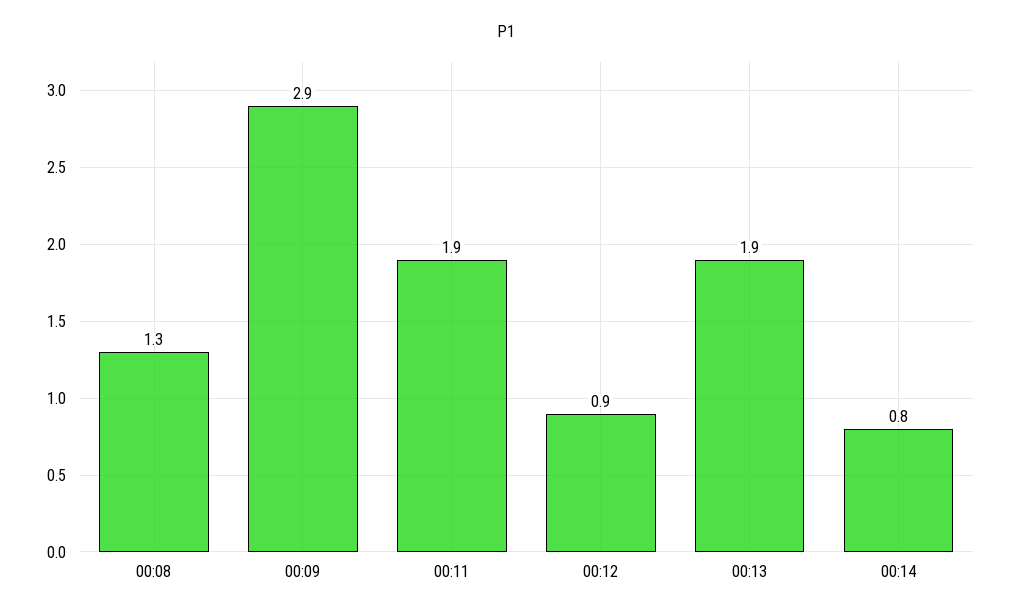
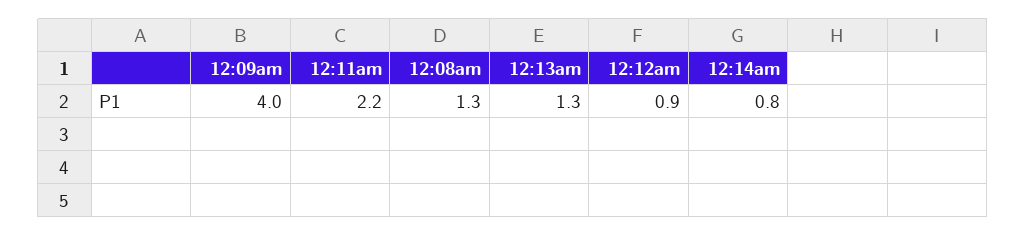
00:09: 2.9 -> 4
00:11: 1.9 -> 2.2
00:13: 1.9 -> 1.3

